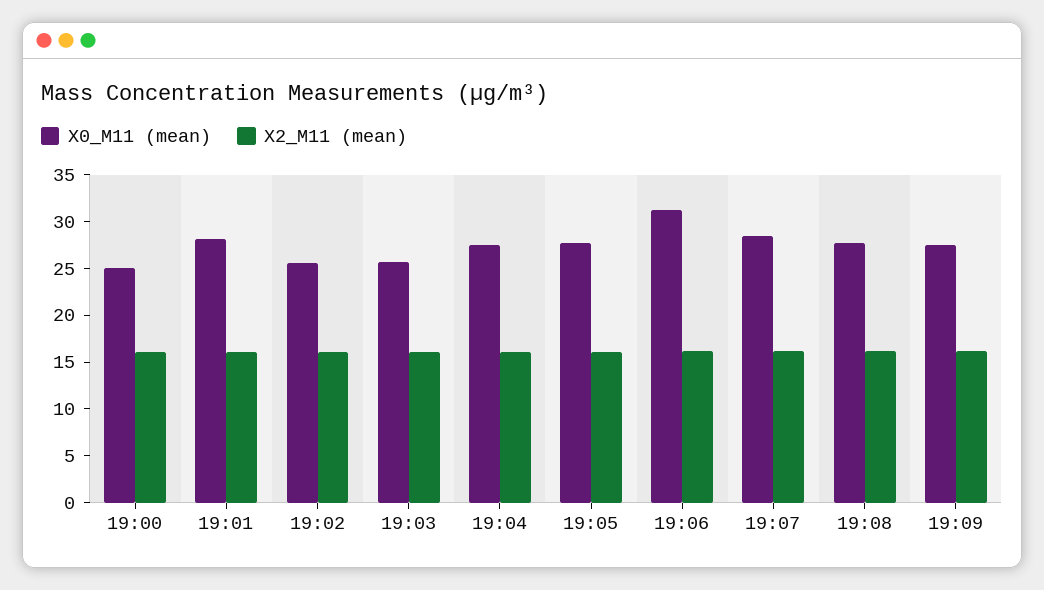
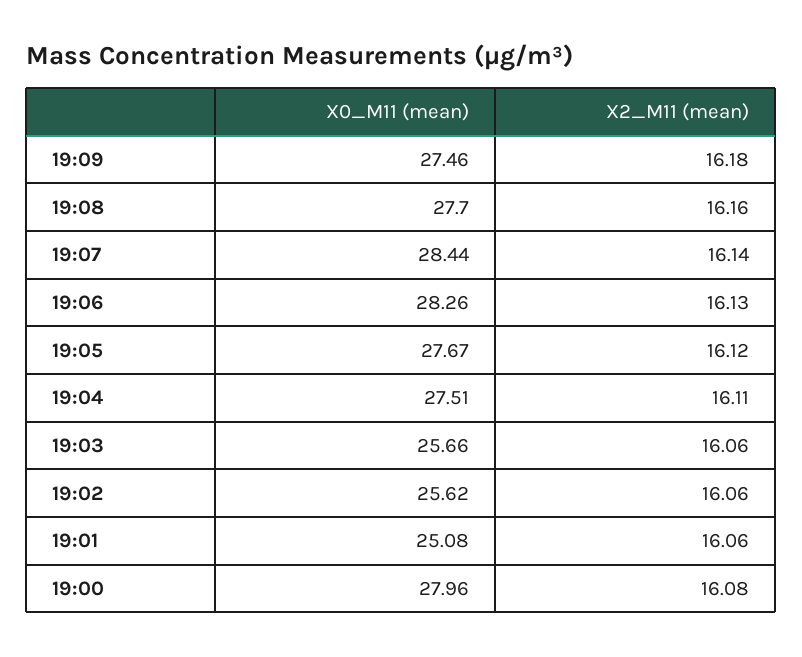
X0_M11 (mean), 19:00: 25 -> 27.96
X0_M11 (mean), 19:01: 28 -> 25.08
X0_M11 (mean), 19:06: 31 -> 28.26

